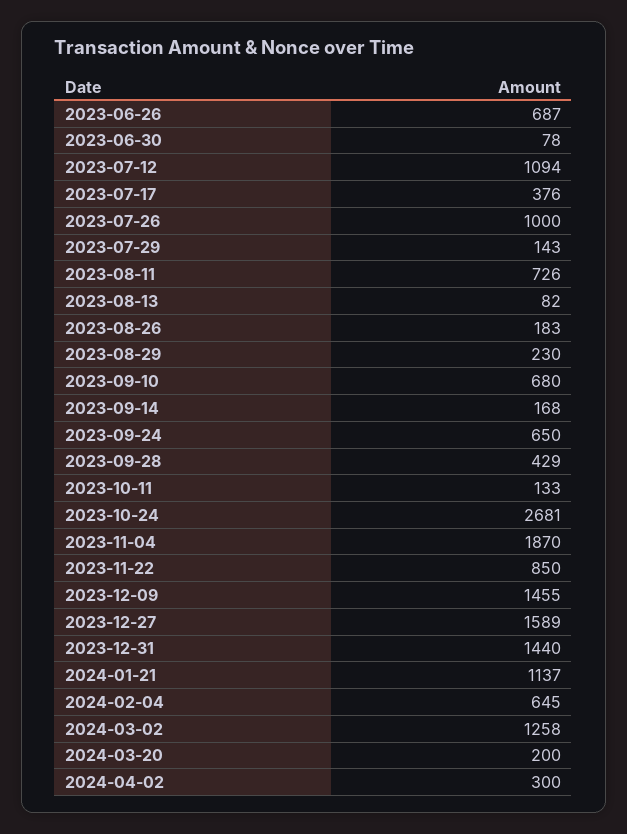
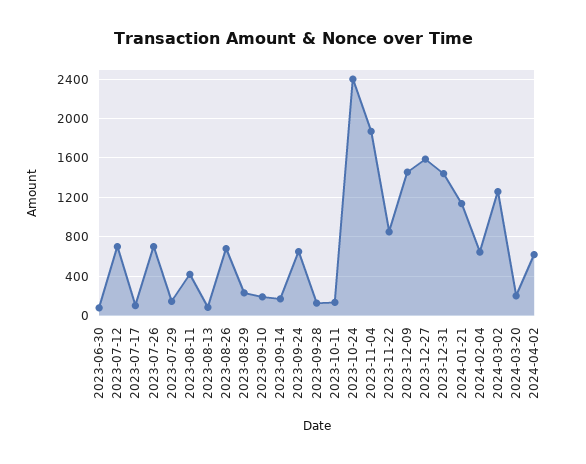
2023-06-26: 687 -> none
2023-07-12: 1094 -> 700
2023-07-17: 376 -> 100
2023-07-26: 1000 -> 700
2023-08-11: 726 -> 400
2023-08-26: 183 -> 700
2023-09-10: 680 -> 200
2023-09-28: 429 -> 100
2023-10-24: 2681 -> 2400
2024-04-02: 300 -> 600

